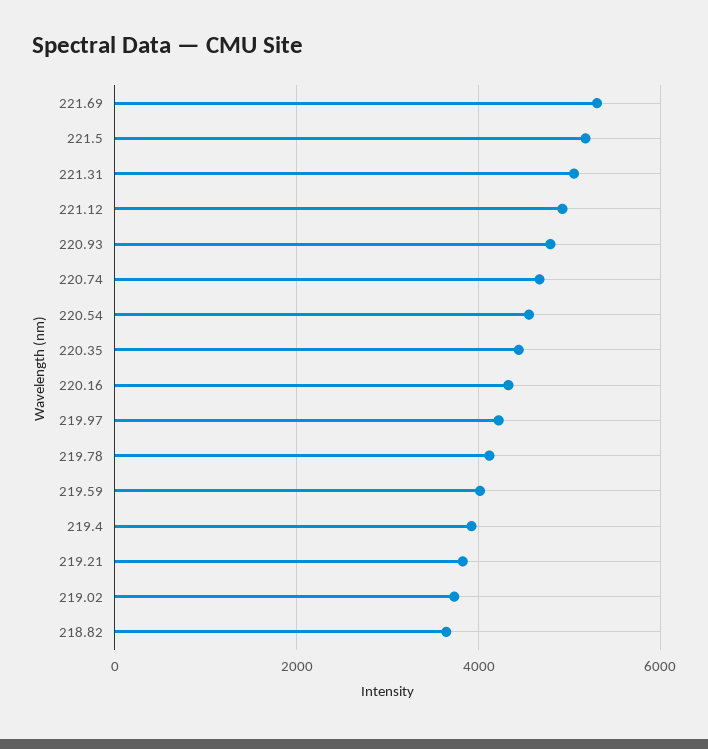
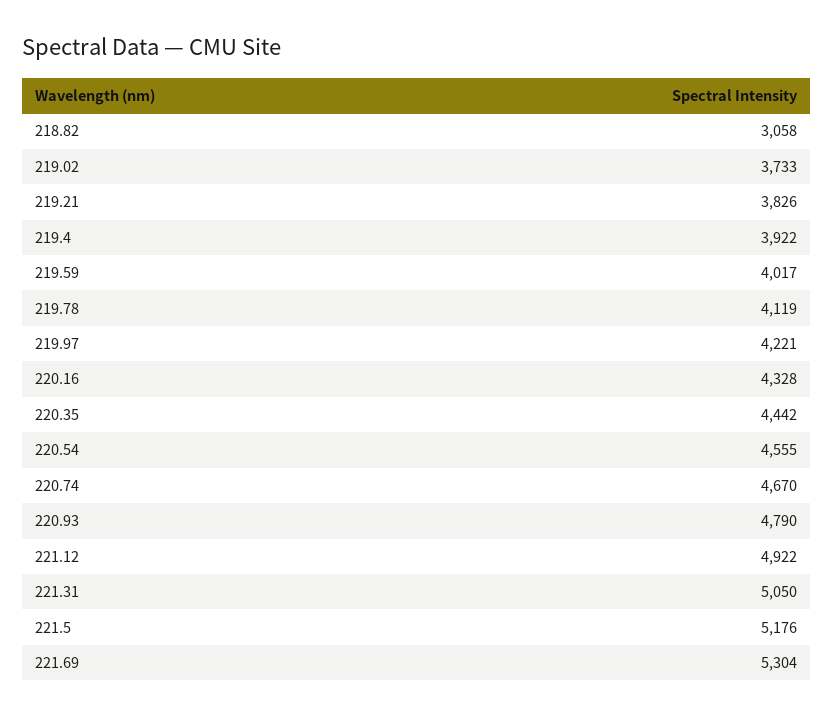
218.82: 3600 -> 3058

